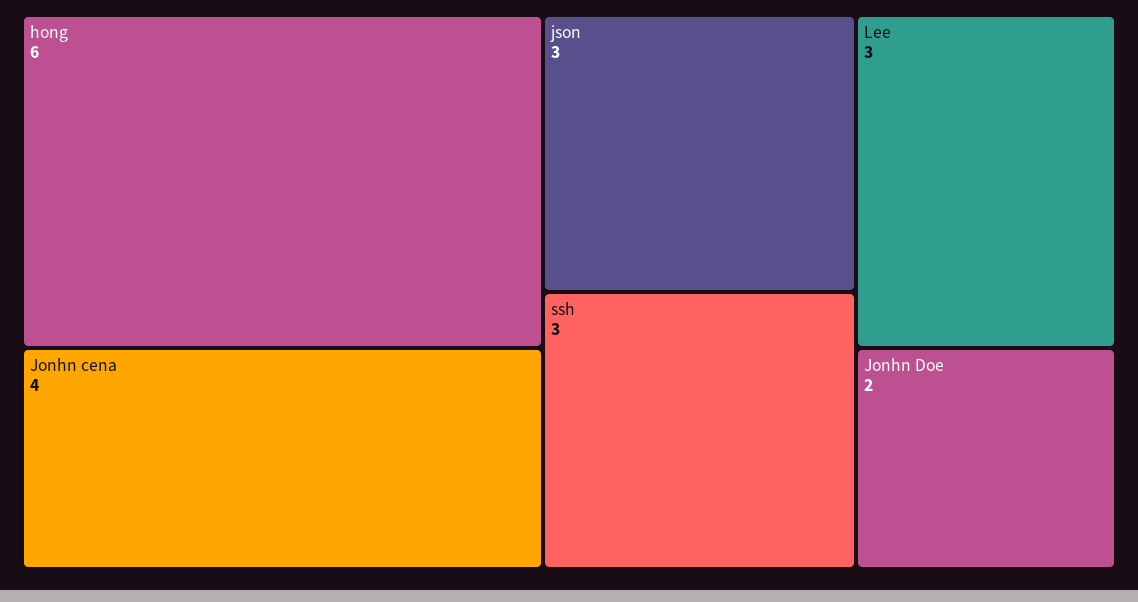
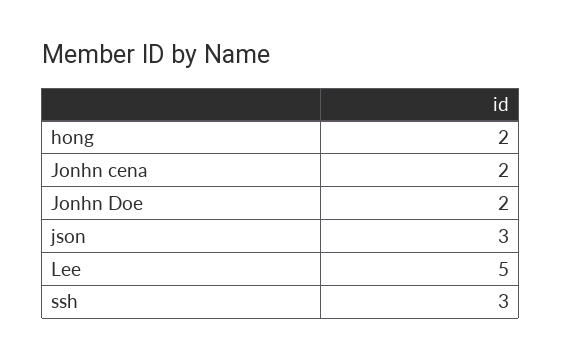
hong: 6 -> 2
Jonhn cena: 4 -> 2
Lee: 3 -> 5

